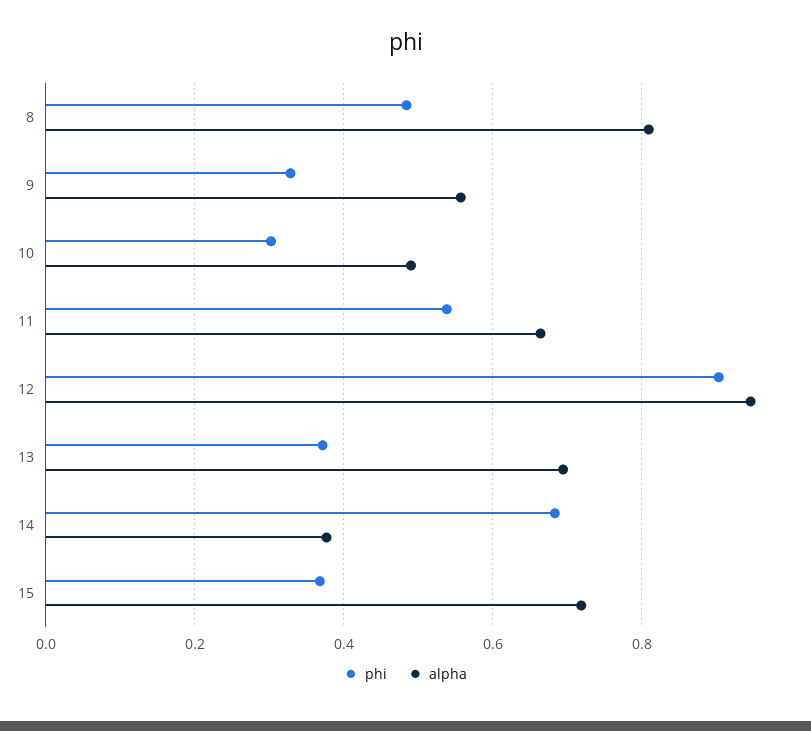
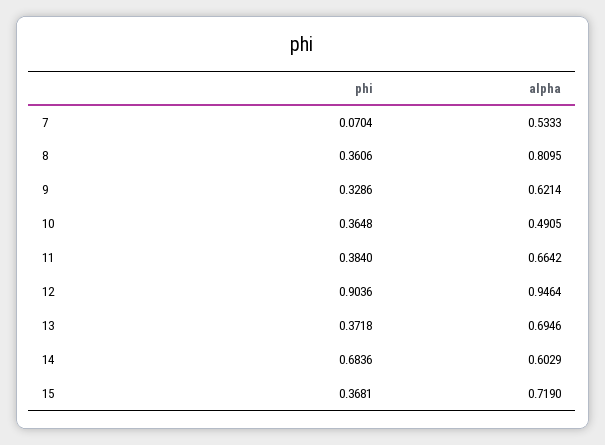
phi, 8: 0.48 -> 0.3606
alpha, 9: 0.56 -> 0.6214
phi, 10: 0.3 -> 0.3648
phi, 11: 0.54 -> 0.384
alpha, 14: 0.38 -> 0.6029
phi, 7: none -> 0.0704
alpha, 7: none -> 0.5333

